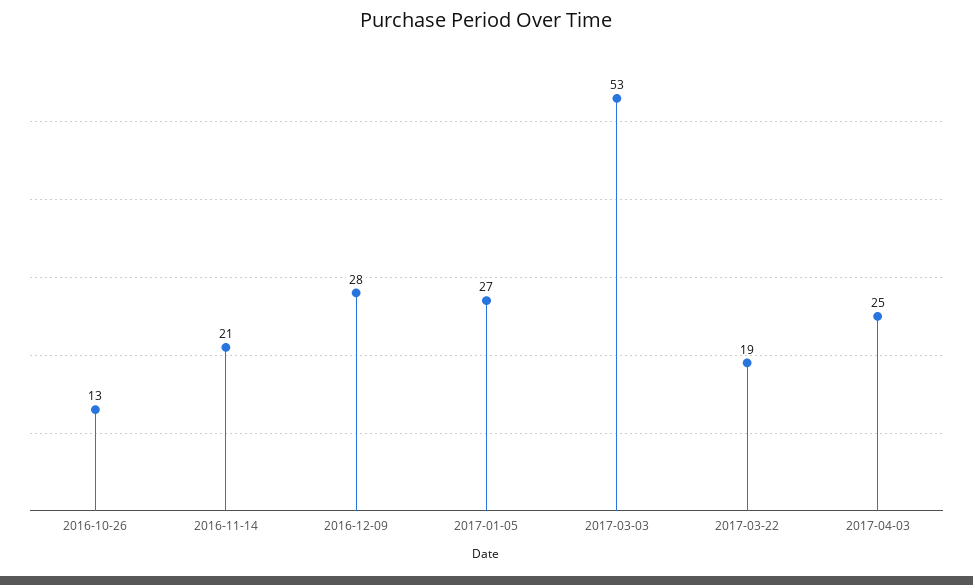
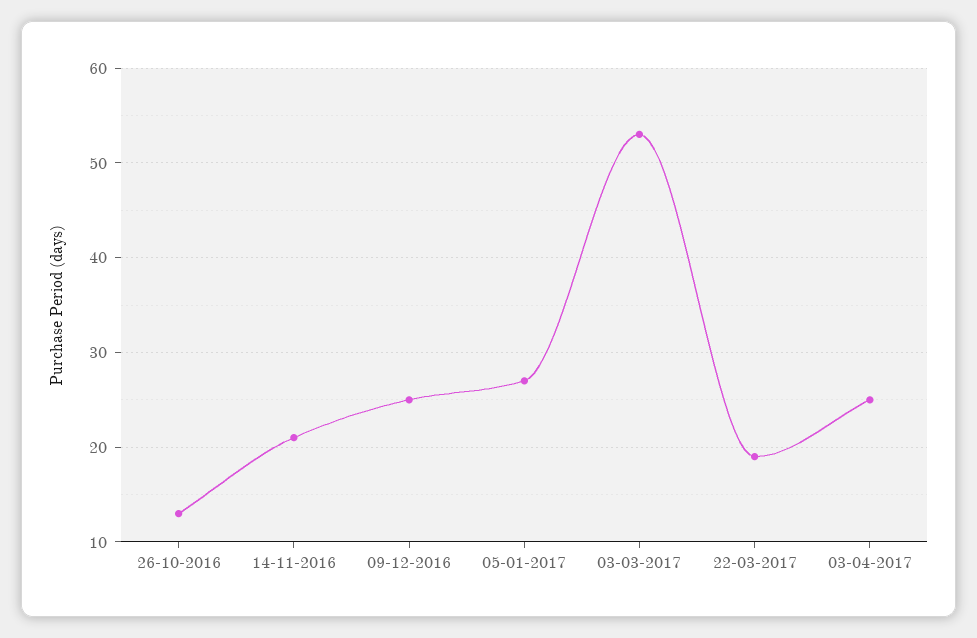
2016-12-09: 28 -> 25

